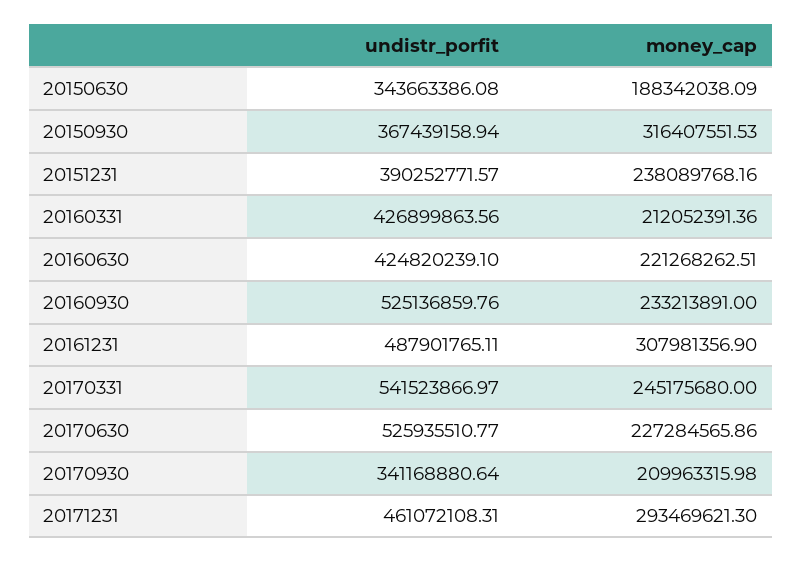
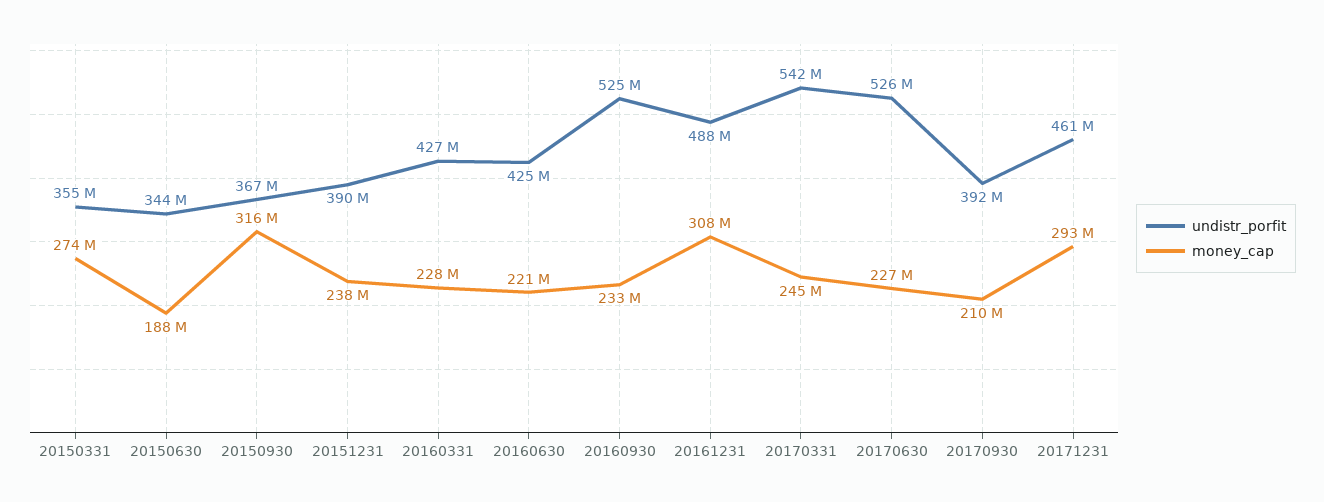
money_cap, 20160331: 212052391.36 -> 228000000
undistr_porfit, 20170930: 341168880.64 -> 392000000
undistr_porfit, 20150331: none -> 355000000
money_cap, 20150331: none -> 274000000

